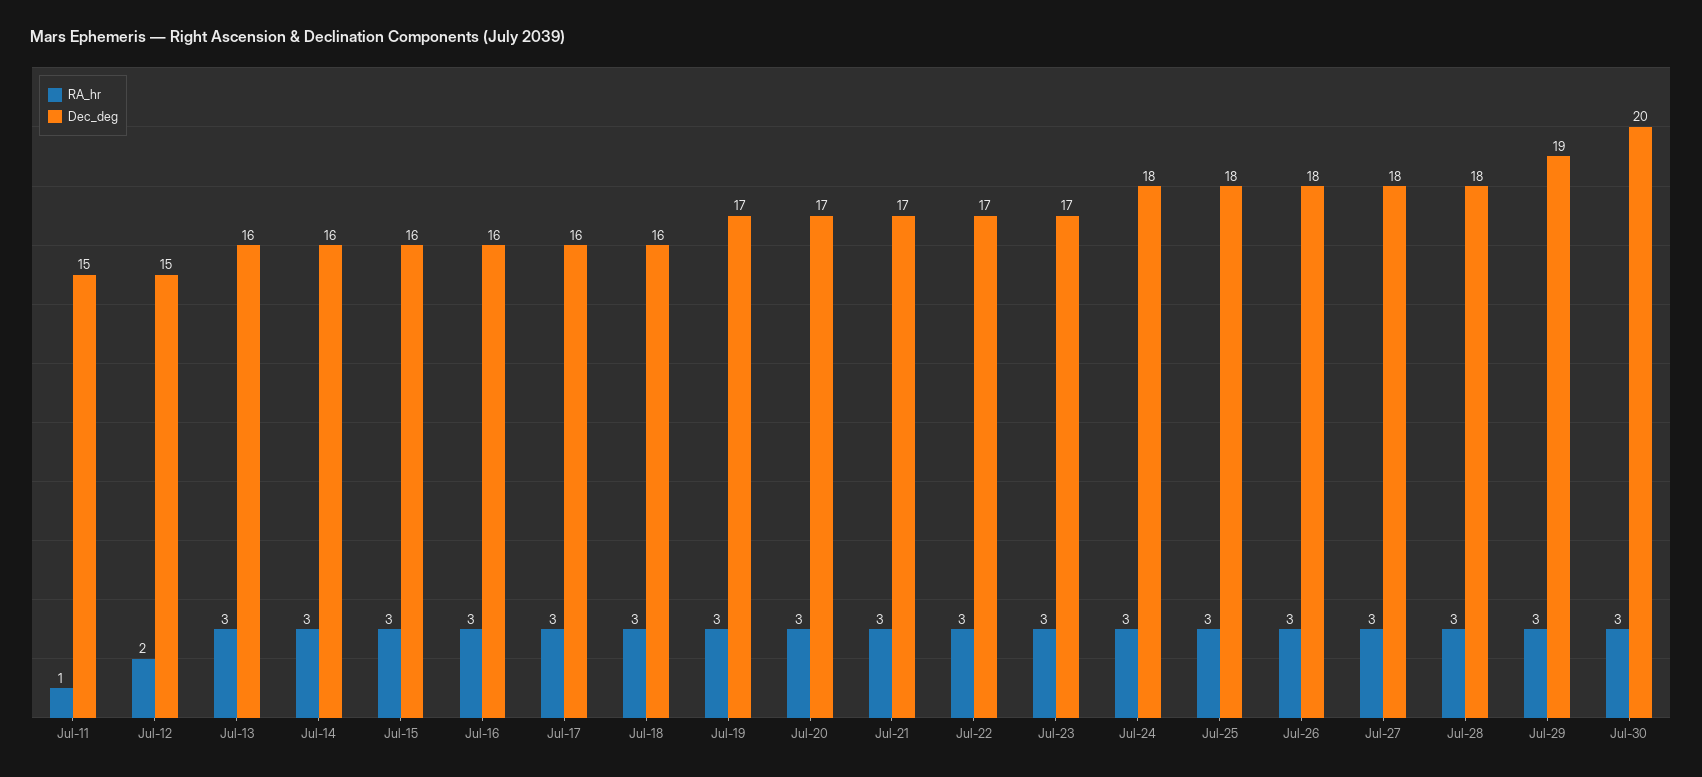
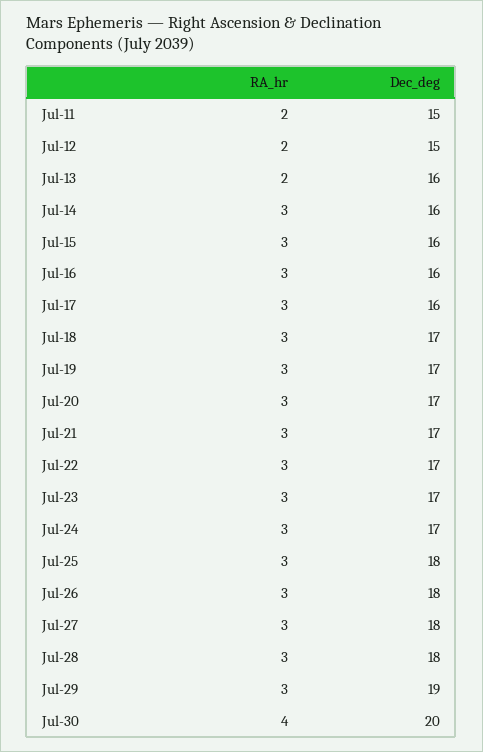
RA_hr, Jul-11: 1 -> 2
RA_hr, Jul-13: 3 -> 2
Dec_deg, Jul-18: 16 -> 17
Dec_deg, Jul-24: 18 -> 17
RA_hr, Jul-30: 3 -> 4

